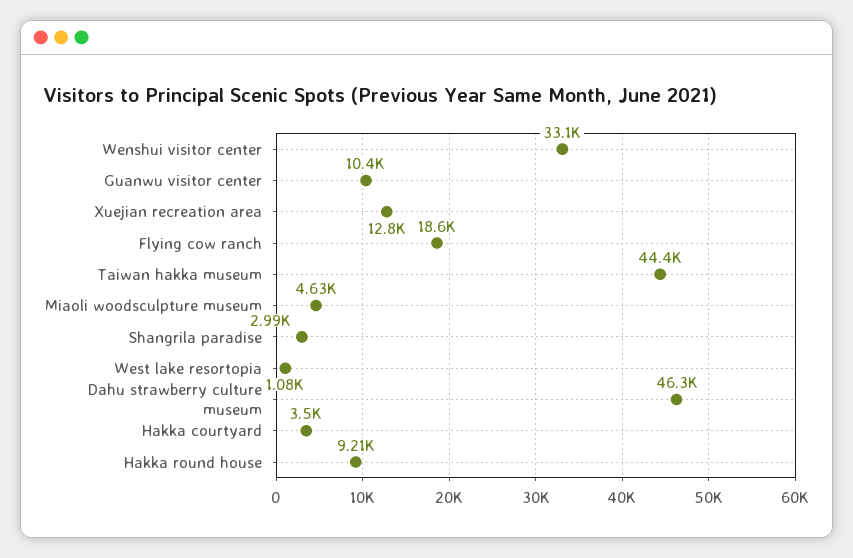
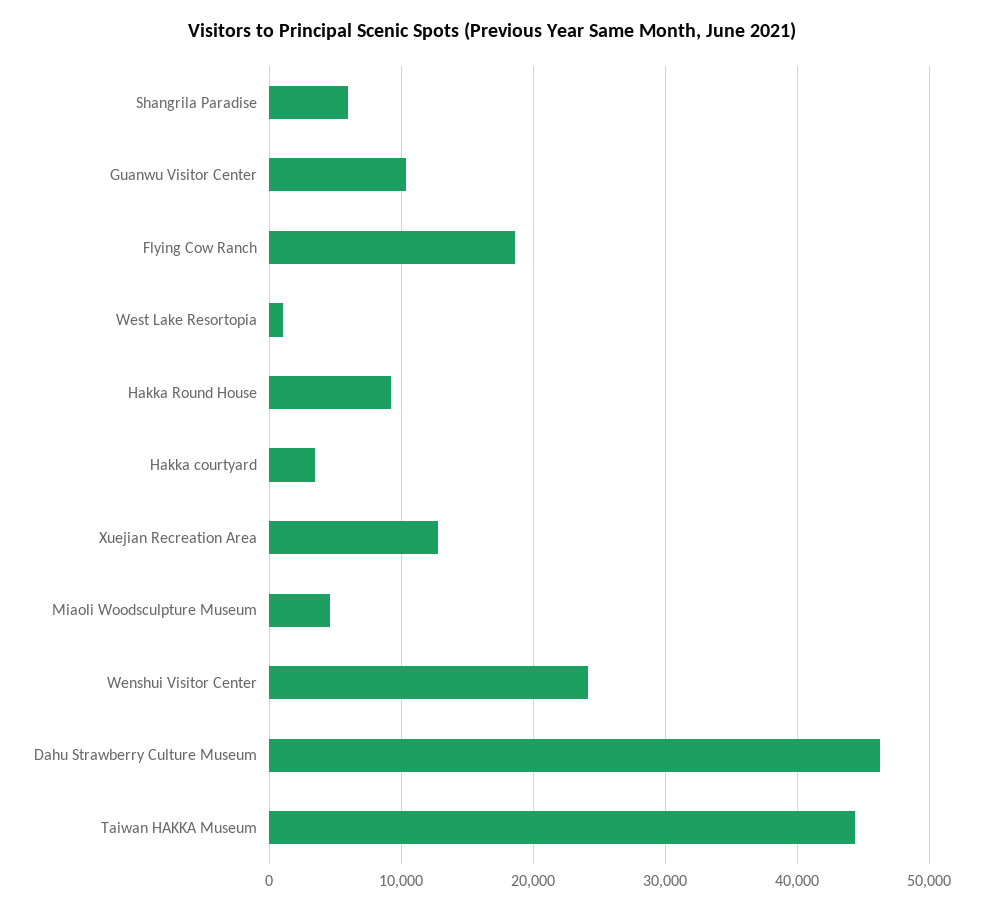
Wenshui visitor center: 33100 -> 24000
Shangrila paradise: 2990 -> 6000

